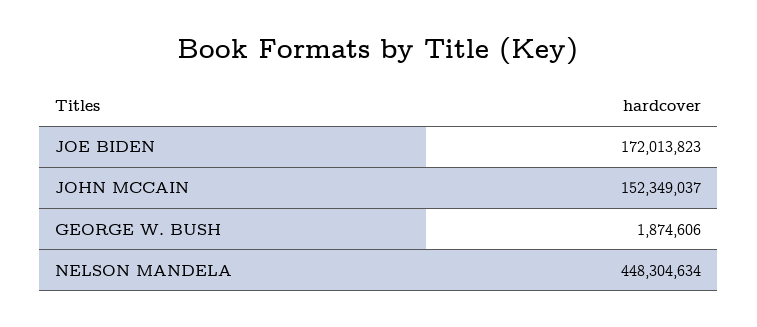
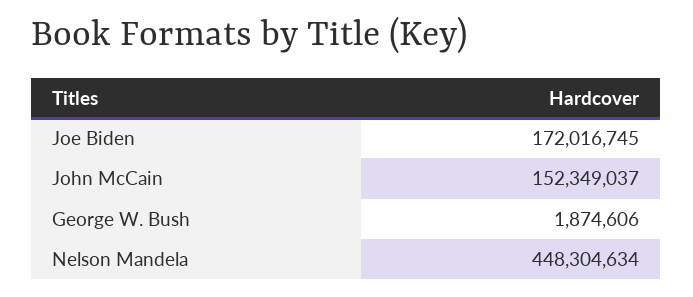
JOE BIDEN: 172013823 -> 172016745

